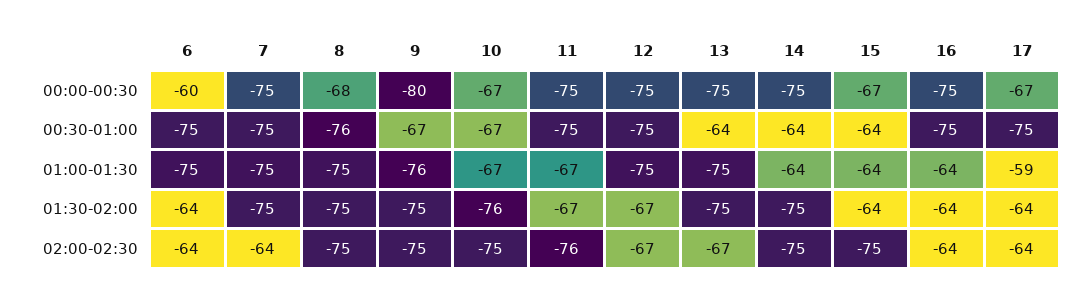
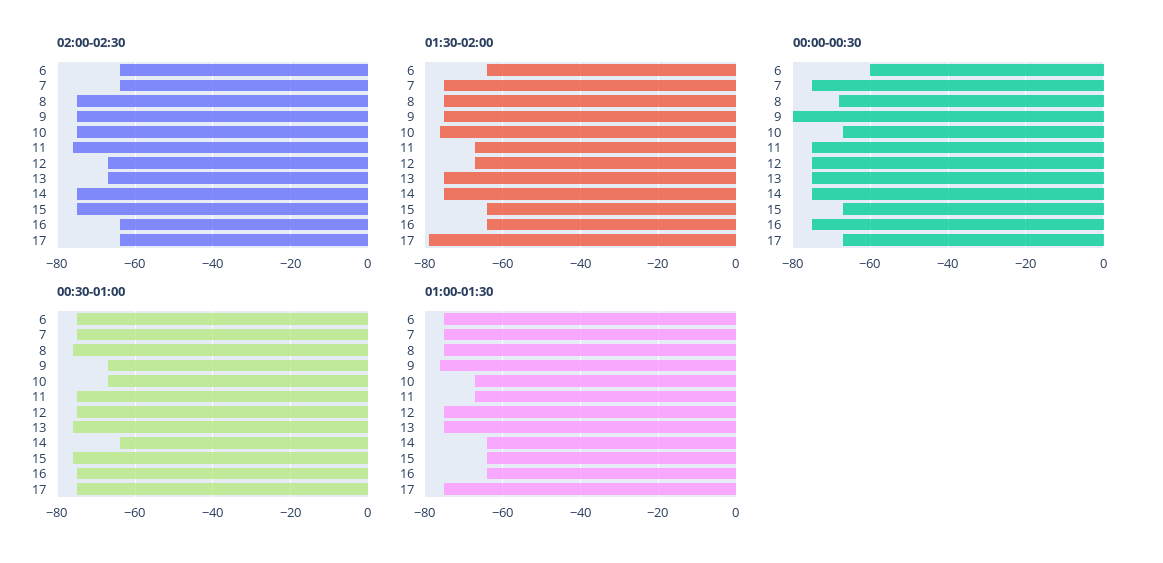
00:30-01:00, 13: -64 -> -75
00:30-01:00, 15: -64 -> -75
01:00-01:30, 17: -59 -> -75
01:30-02:00, 17: -64 -> -80

